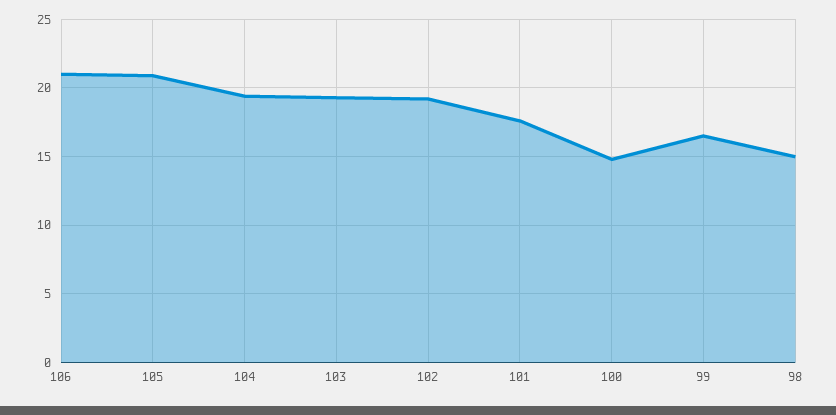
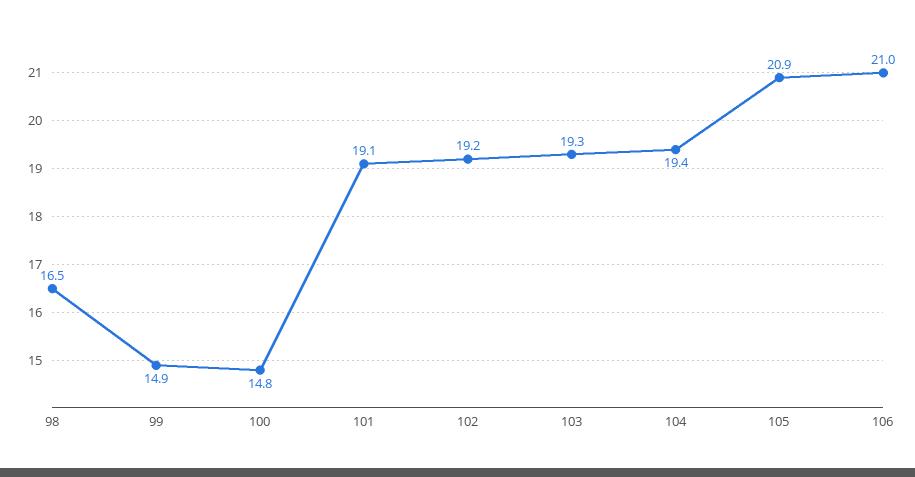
101: 17.5 -> 19.1
99: 16.5 -> 14.9
98: 15 -> 16.5

